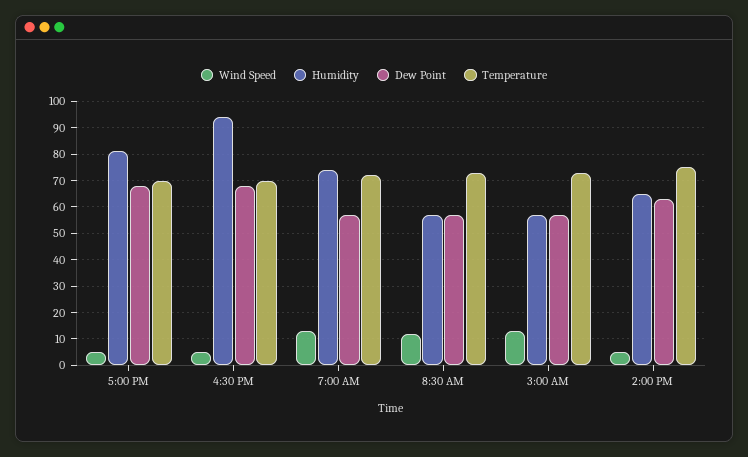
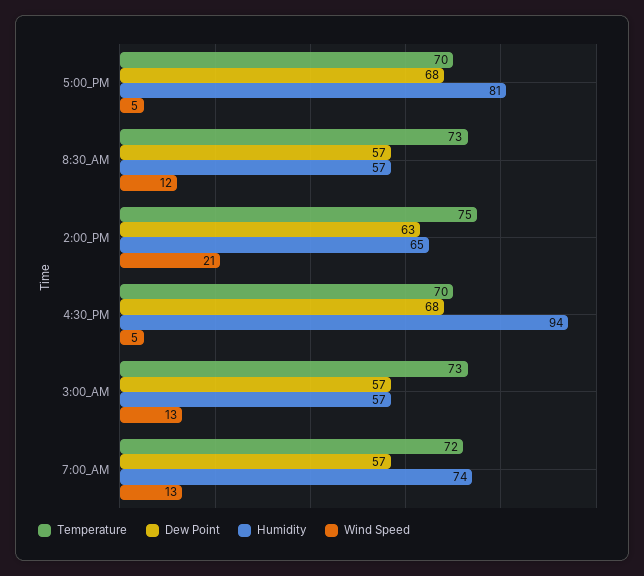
Wind Speed, 2:00 PM: 5 -> 21

